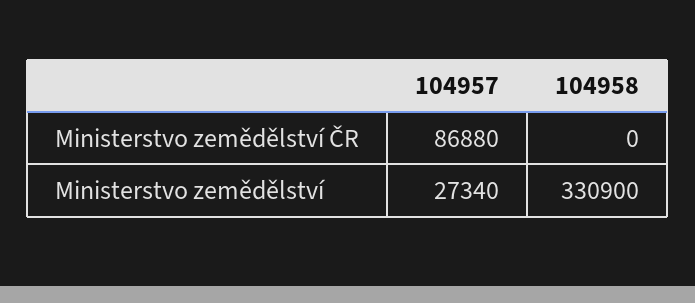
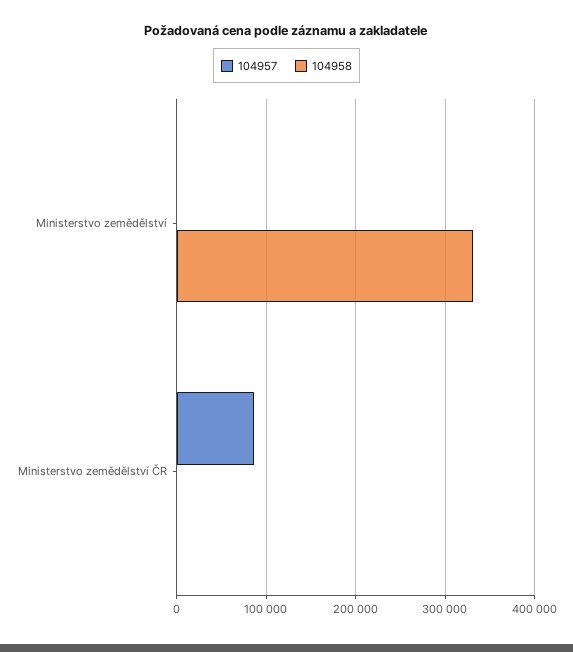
104957, Ministerstvo zemědělství: 27340 -> 0

